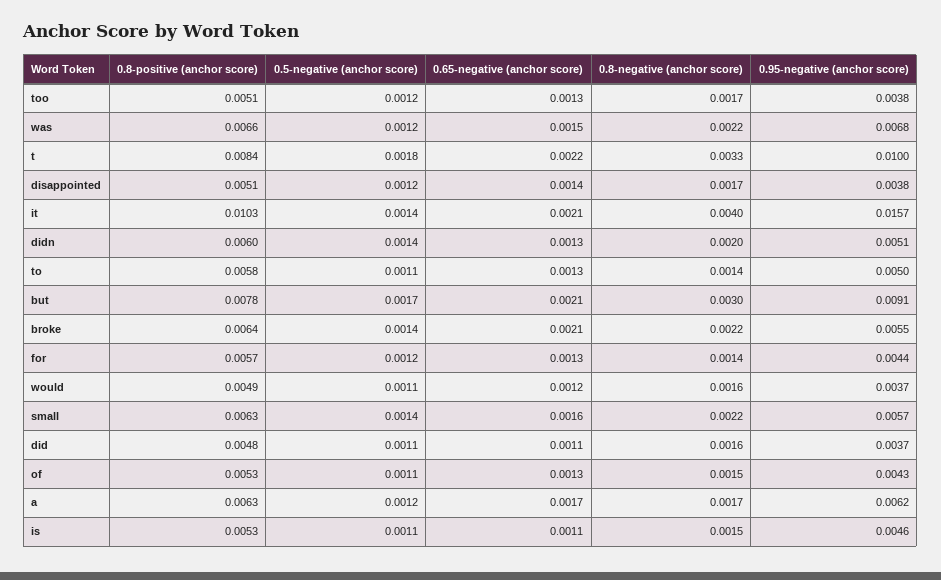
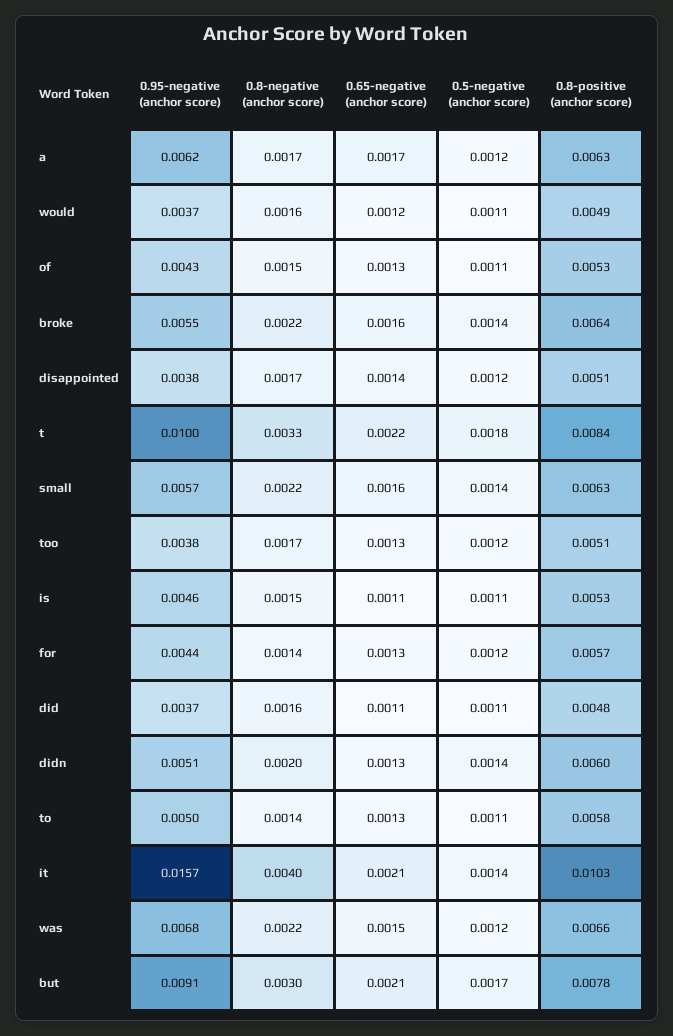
0.65-negative (anchor score), broke: 0.0021 -> 0.0016

